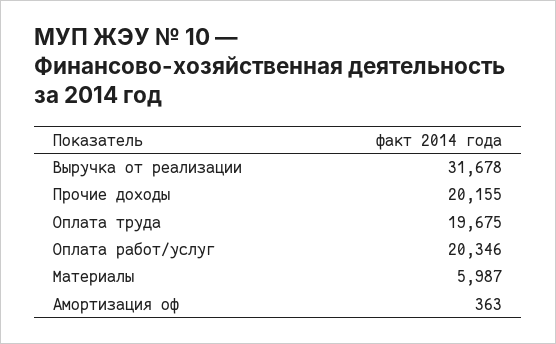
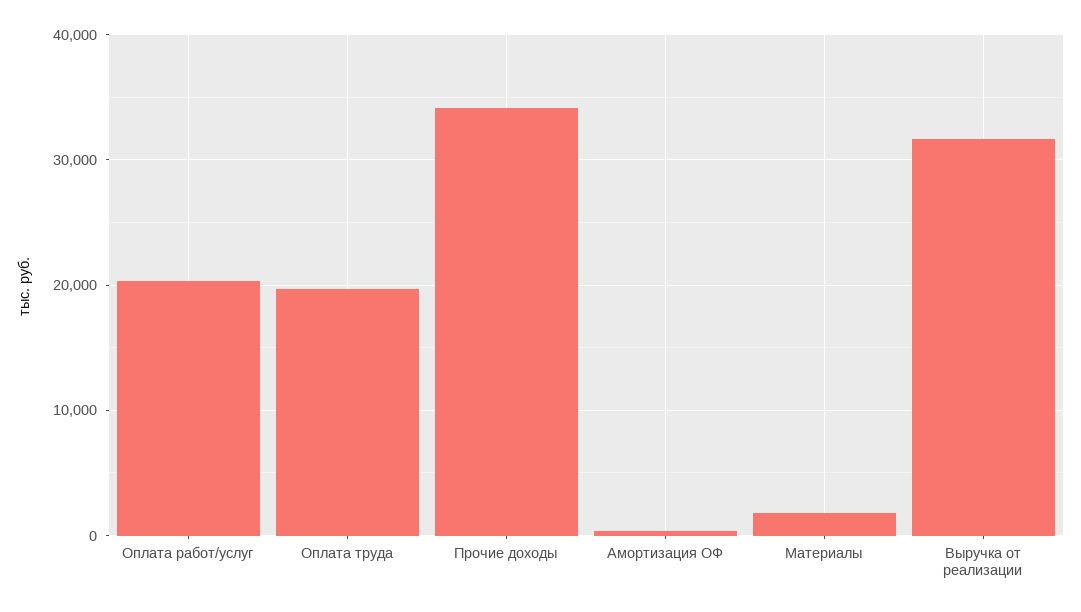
Прочие доходы: 20155 -> 34000
Материалы: 5987 -> 2000

